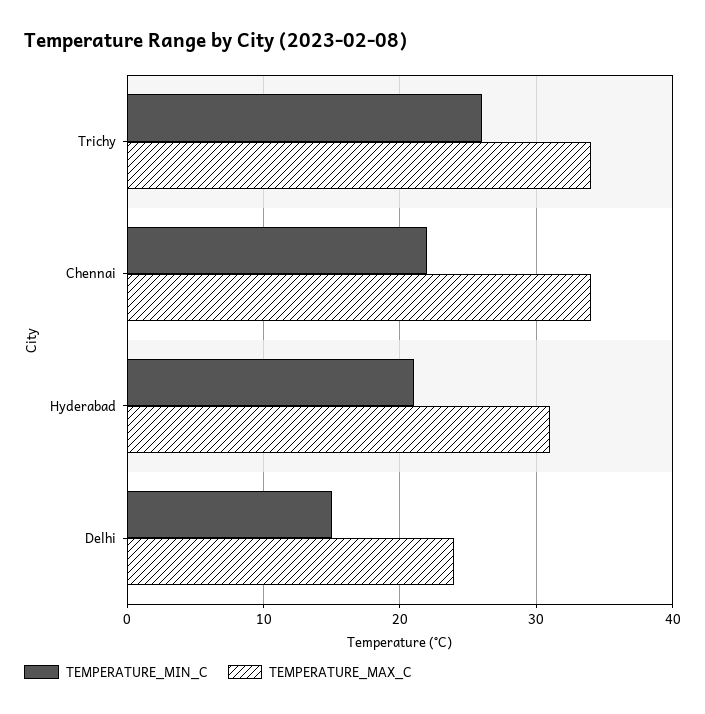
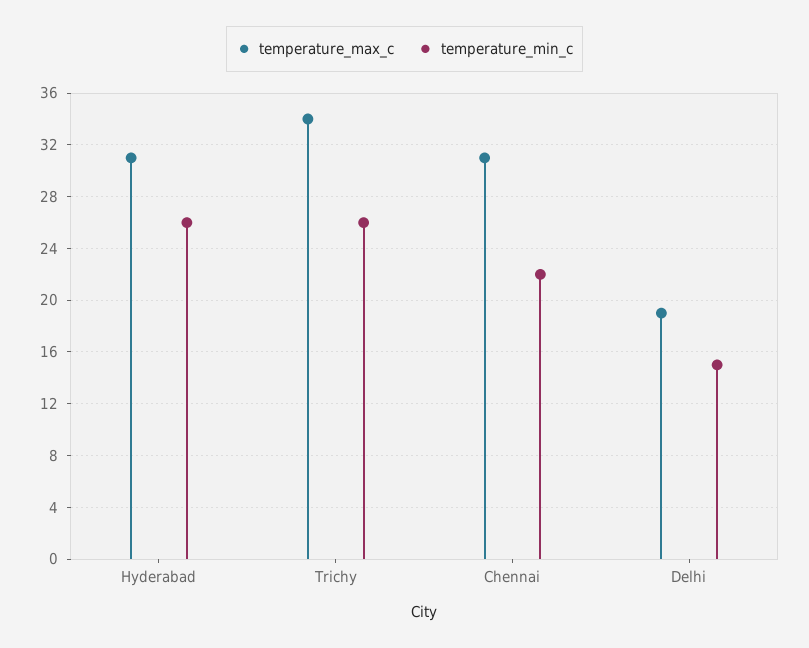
TEMPERATURE_MAX_C, Chennai: 34 -> 31
TEMPERATURE_MIN_C, Hyderabad: 21 -> 26
TEMPERATURE_MAX_C, Delhi: 24 -> 19

